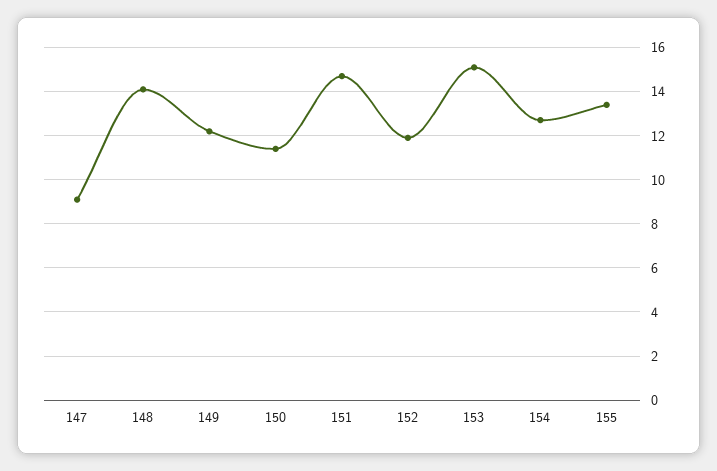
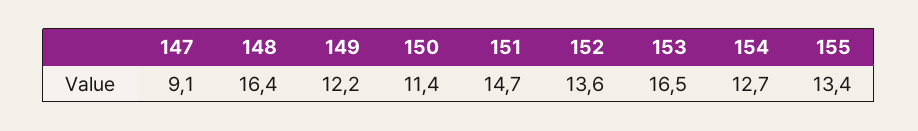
148: 14 -> 16.4
152: 12 -> 13.6
153: 15 -> 16.5

